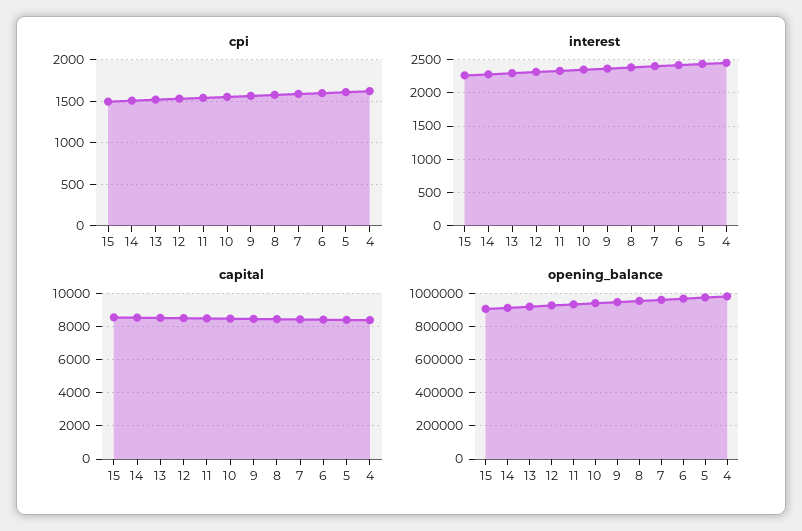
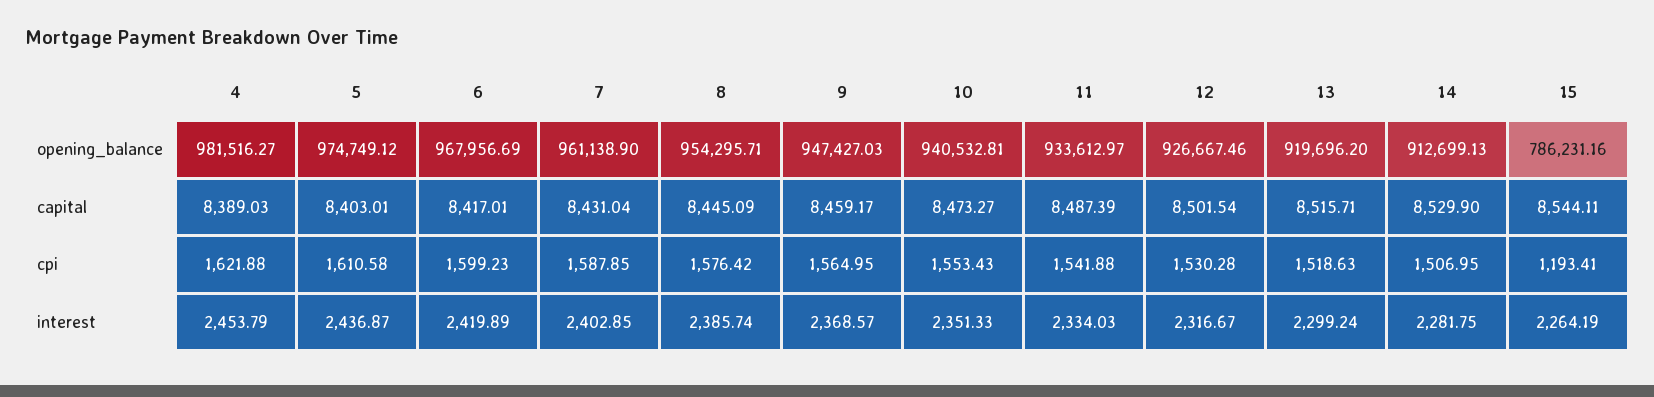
cpi, 15: 1500 -> 1193.41
opening_balance, 15: 900000 -> 786231.16

